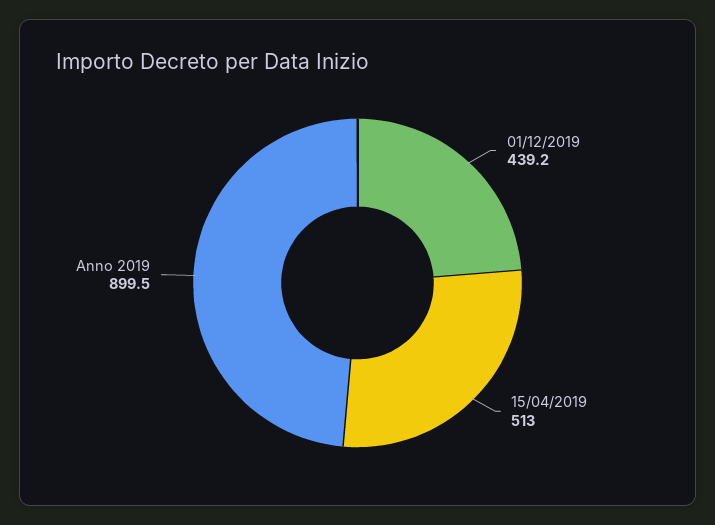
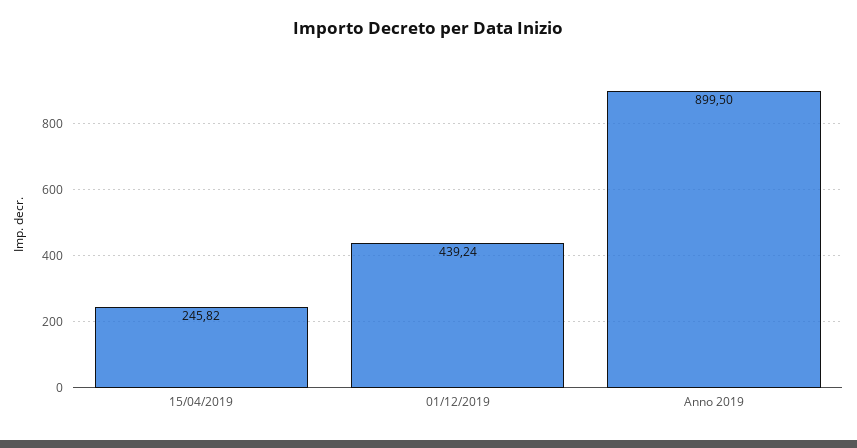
15/04/2019: 513 -> 245.82

